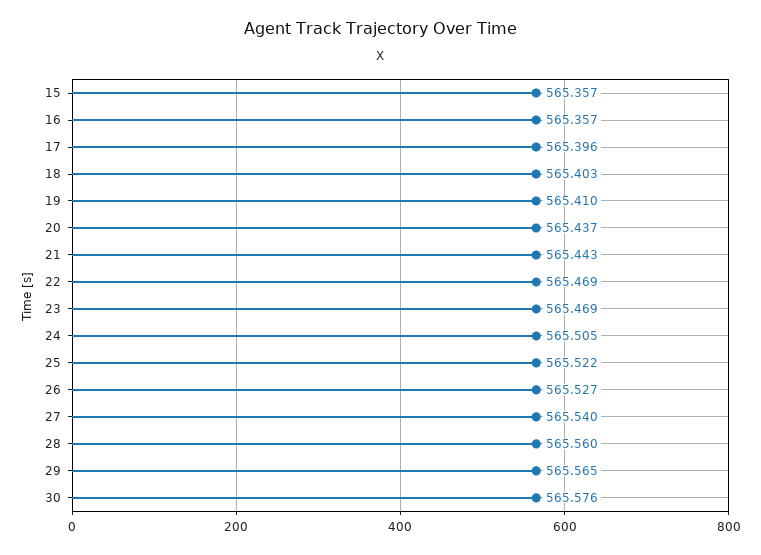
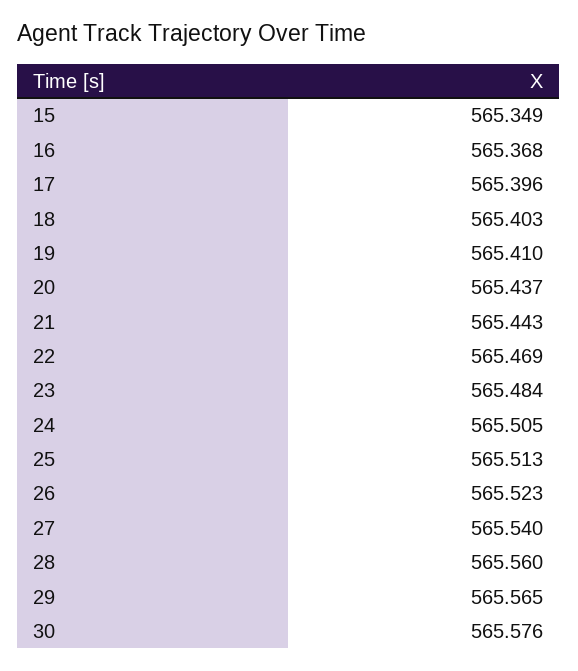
15: 565.357 -> 565.349
16: 565.357 -> 565.368
23: 565.469 -> 565.484
25: 565.522 -> 565.513
26: 565.527 -> 565.523

